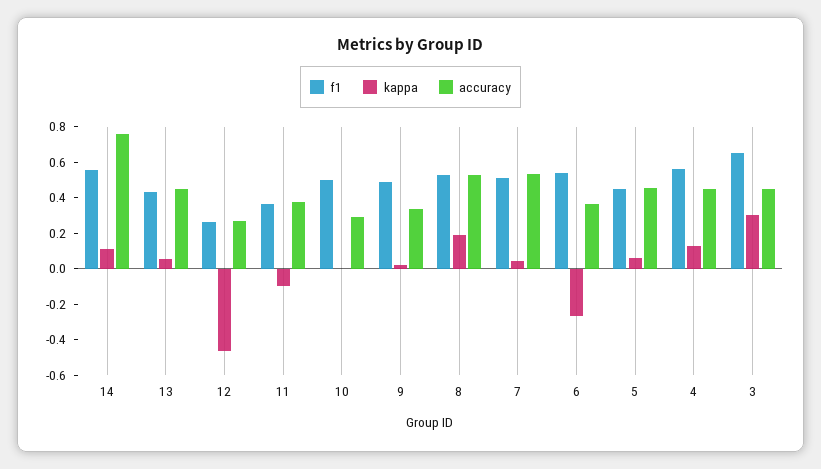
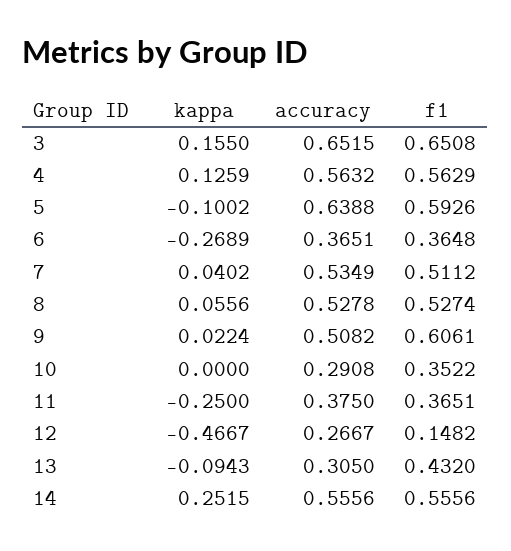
kappa, 14: 0.1 -> 0.2515
accuracy, 14: 0.75 -> 0.5556
kappa, 13: 0.05 -> -0.0943
accuracy, 13: 0.45 -> 0.305
f1, 12: 0.25 -> 0.1482
kappa, 11: -0.1 -> -0.25
f1, 10: 0.5 -> 0.3522
f1, 9: 0.5 -> 0.6061
accuracy, 9: 0.35 -> 0.5082
kappa, 8: 0.2 -> 0.0556
f1, 6: 0.55 -> 0.3648
f1, 5: 0.45 -> 0.5926
kappa, 5: 0.05 -> -0.1002
accuracy, 5: 0.45 -> 0.6388
accuracy, 4: 0.45 -> 0.5632
kappa, 3: 0.3 -> 0.155
accuracy, 3: 0.45 -> 0.6515

